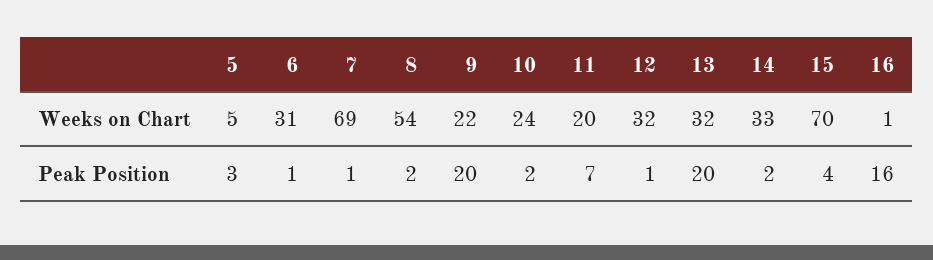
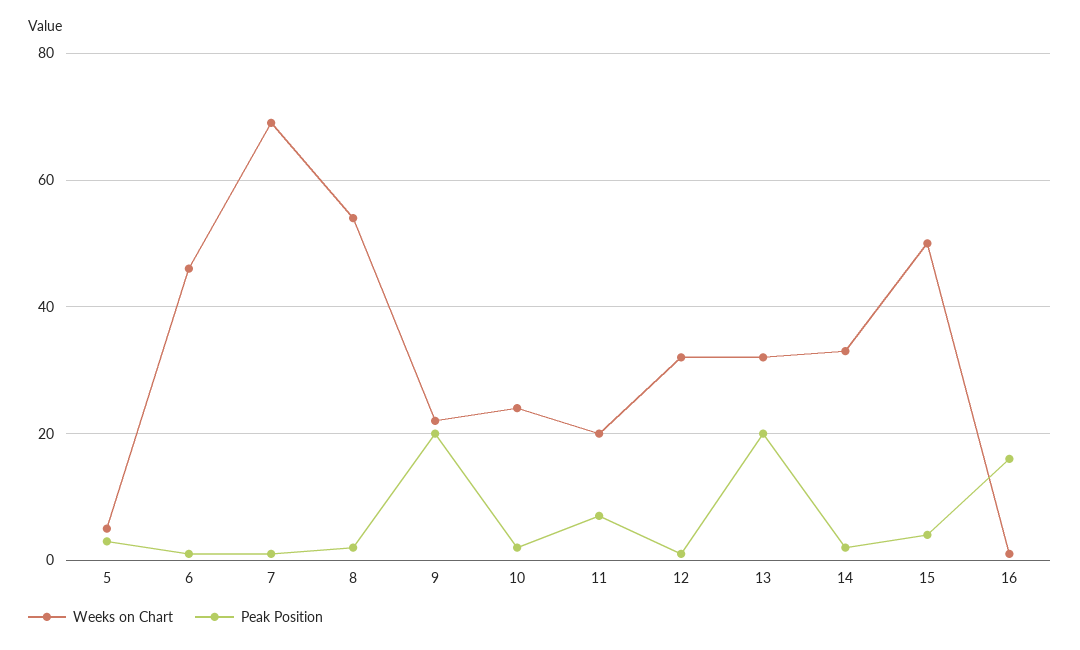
Weeks on Chart, 6: 31 -> 45
Weeks on Chart, 15: 70 -> 50

